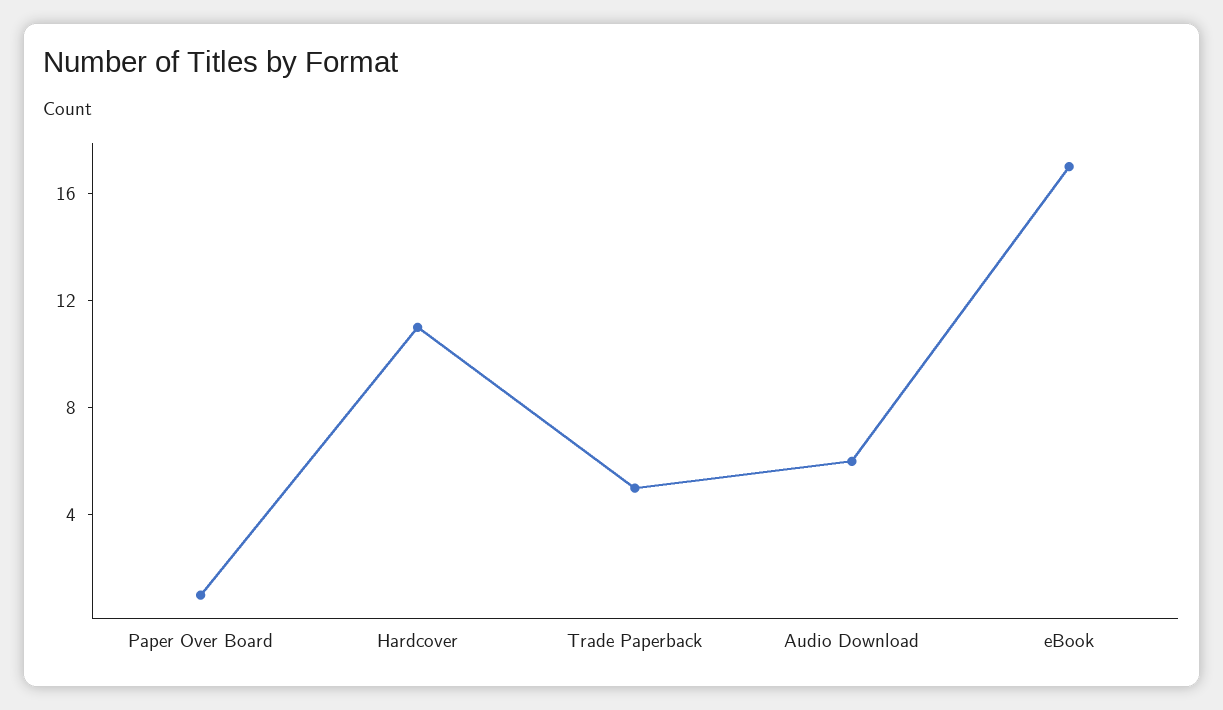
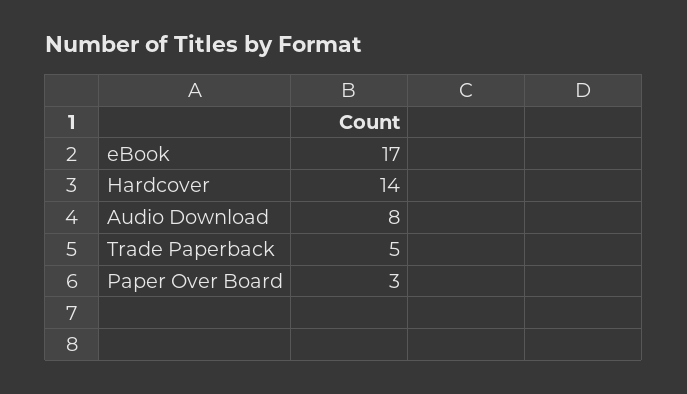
Paper Over Board: 1 -> 3
Hardcover: 11 -> 14
Audio Download: 6 -> 8

